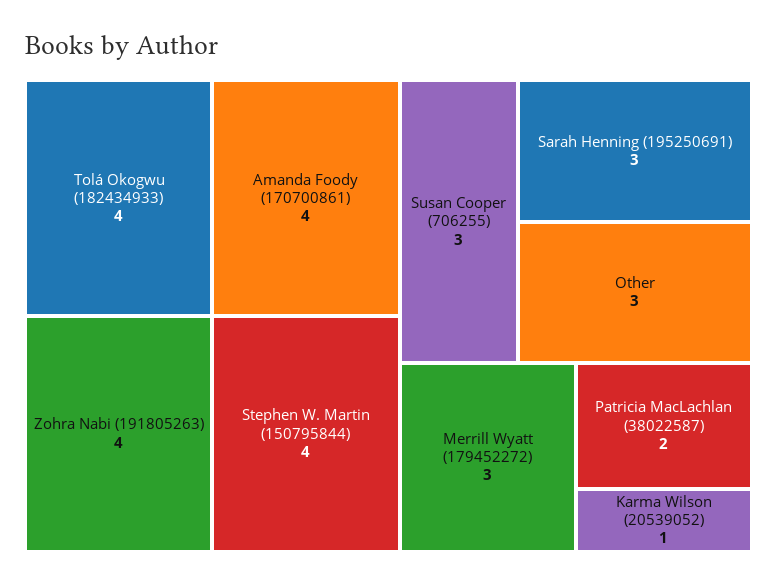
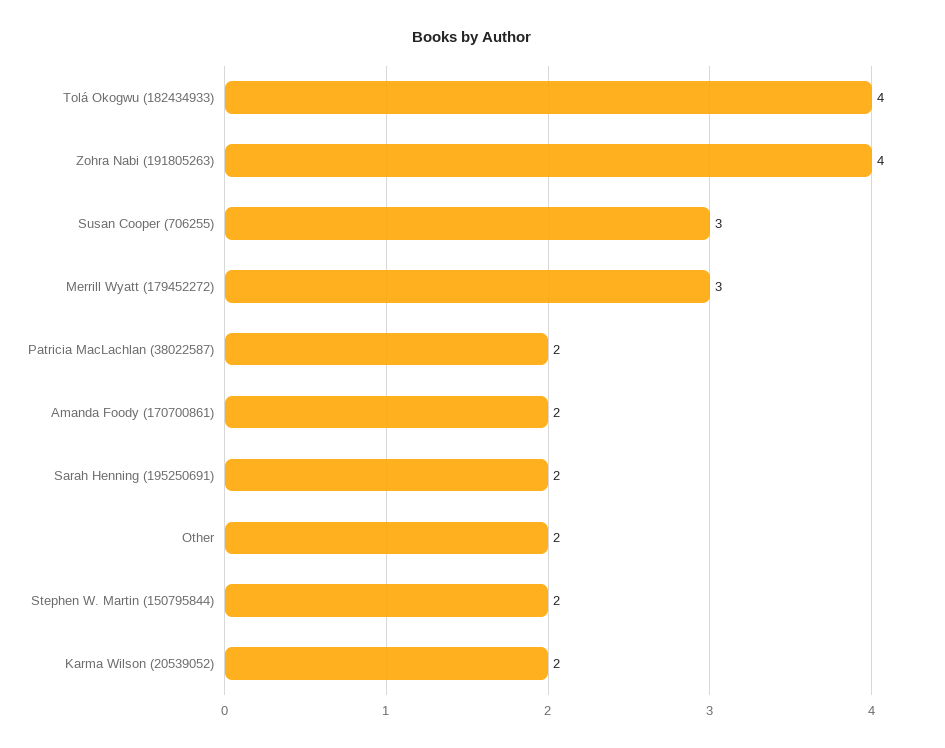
Amanda Foody (170700861): 4 -> 2
Stephen W. Martin (150795844): 4 -> 2
Sarah Henning (195250691): 3 -> 2
Other: 3 -> 2
Karma Wilson (20539052): 1 -> 2

